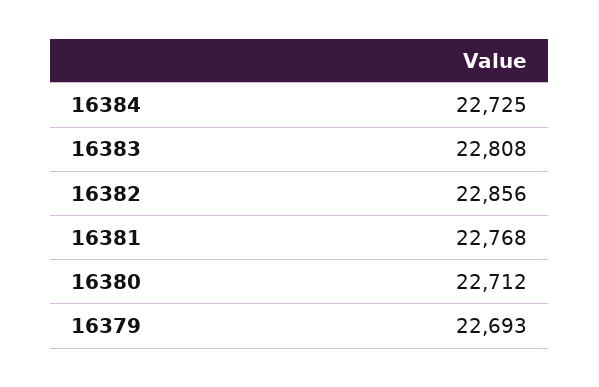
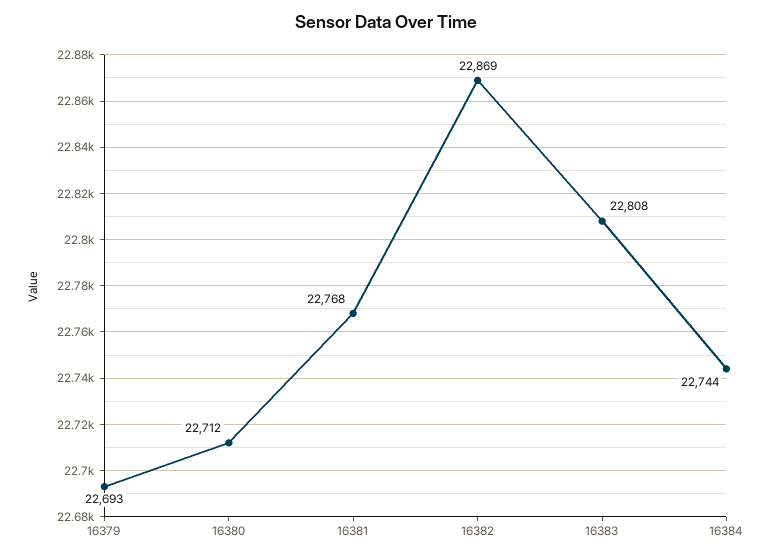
16384: 22725 -> 22744
16382: 22856 -> 22869

